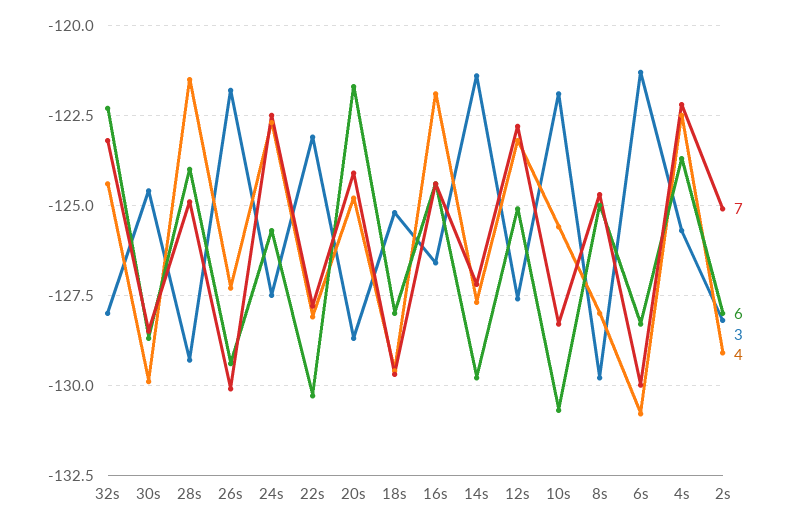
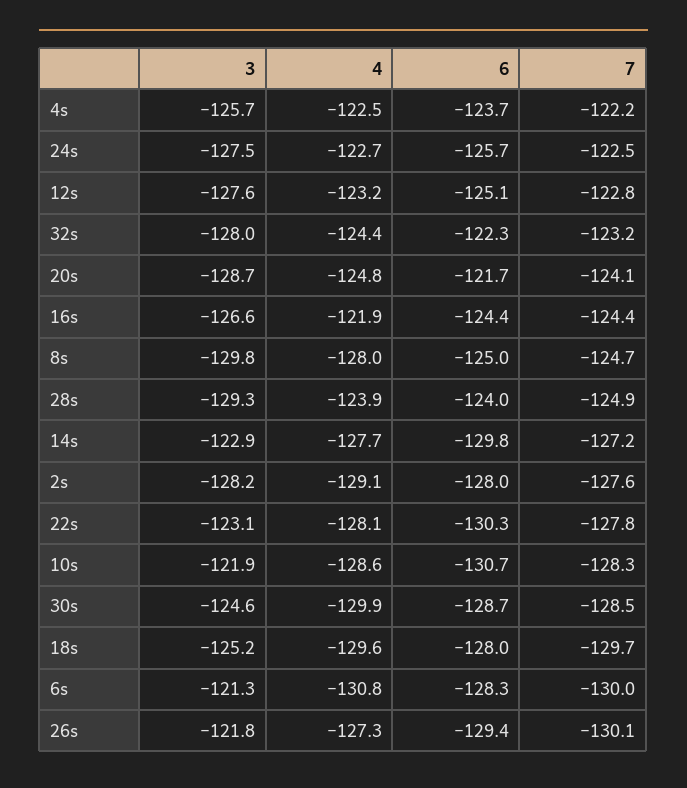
4, 28s: -121.5 -> -123.9
3, 14s: -121.5 -> -122.9
4, 10s: -125.5 -> -128.6
7, 2s: -125 -> -127.6

